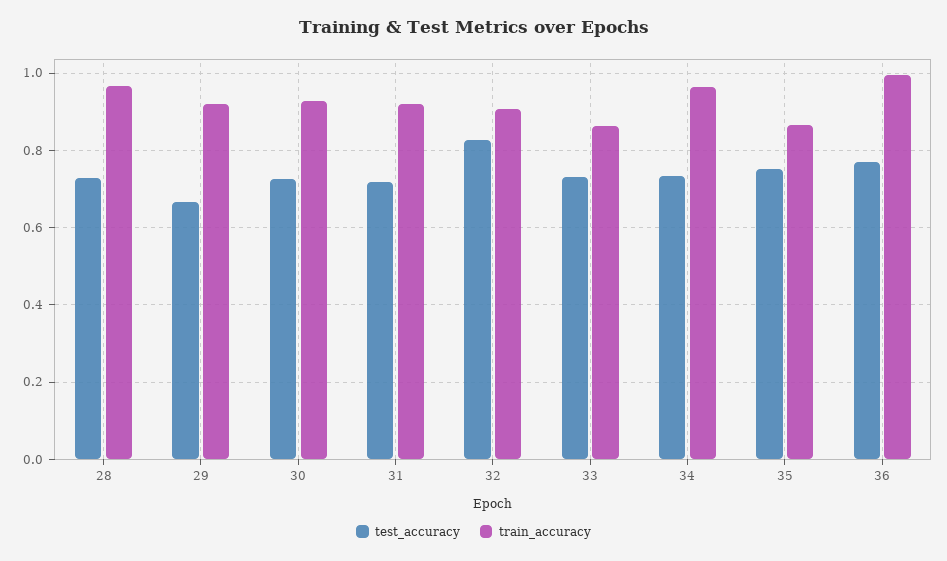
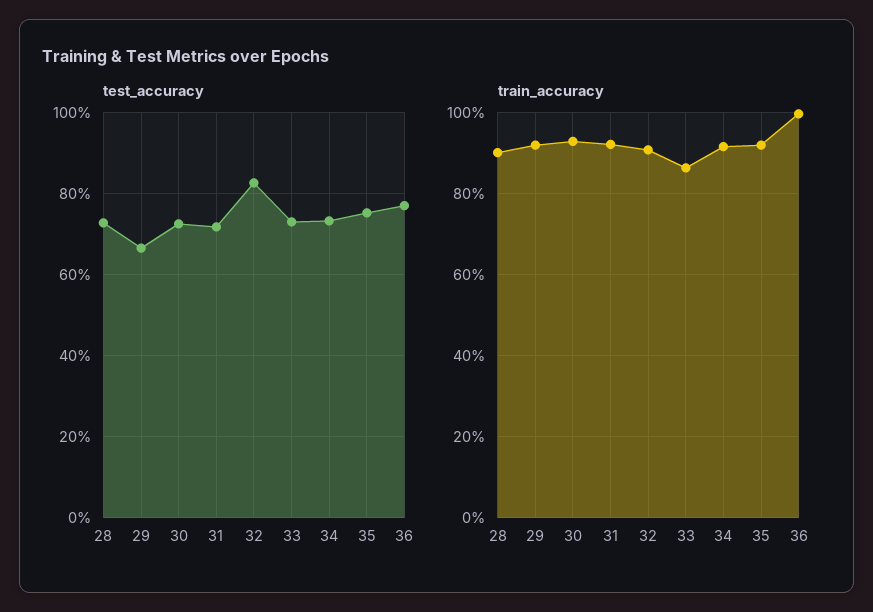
train_accuracy, 28: 0.96 -> 0.9
train_accuracy, 34: 0.96 -> 0.92
train_accuracy, 35: 0.86 -> 0.92

